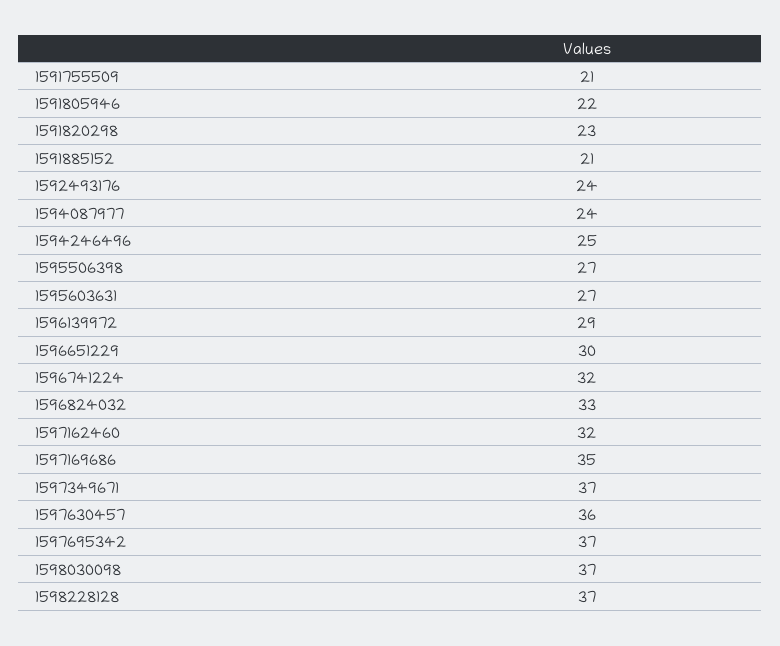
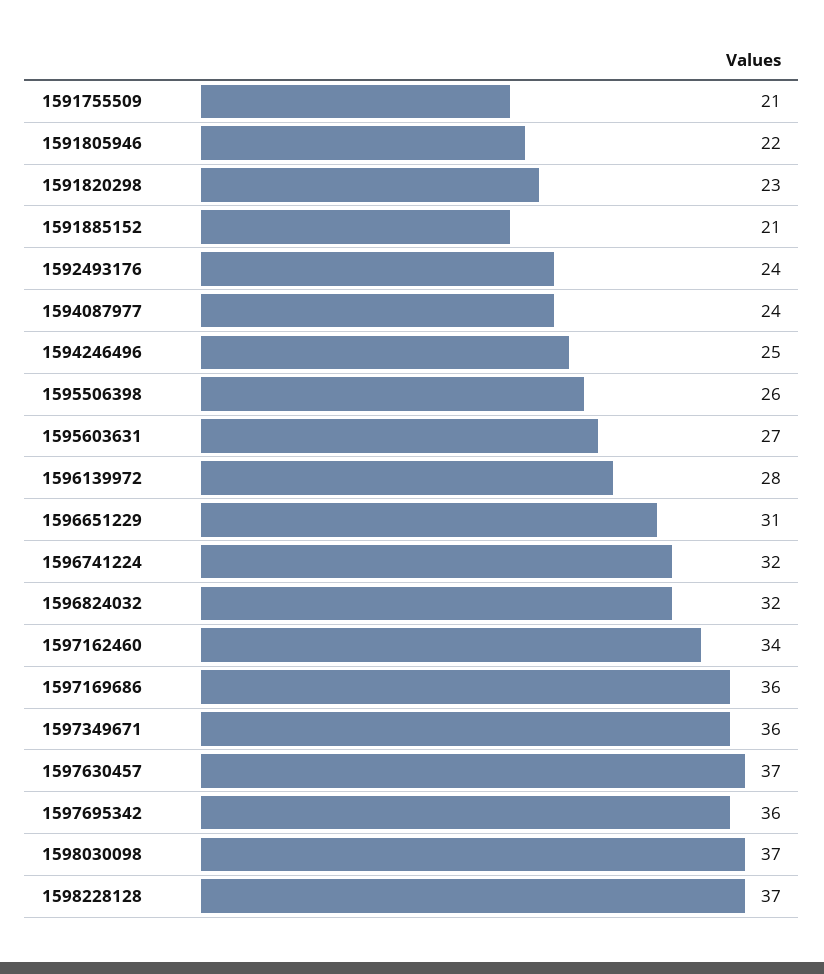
1595506398: 27 -> 26
1596139972: 29 -> 28
1596651229: 30 -> 31
1596824032: 33 -> 32
1597162460: 32 -> 34
1597169686: 35 -> 36
1597349671: 37 -> 36
1597630457: 36 -> 37
1597695342: 37 -> 36

